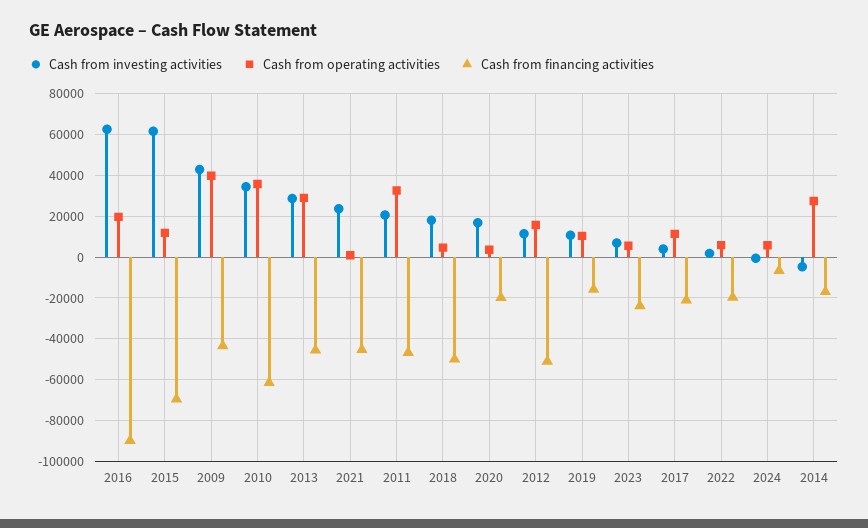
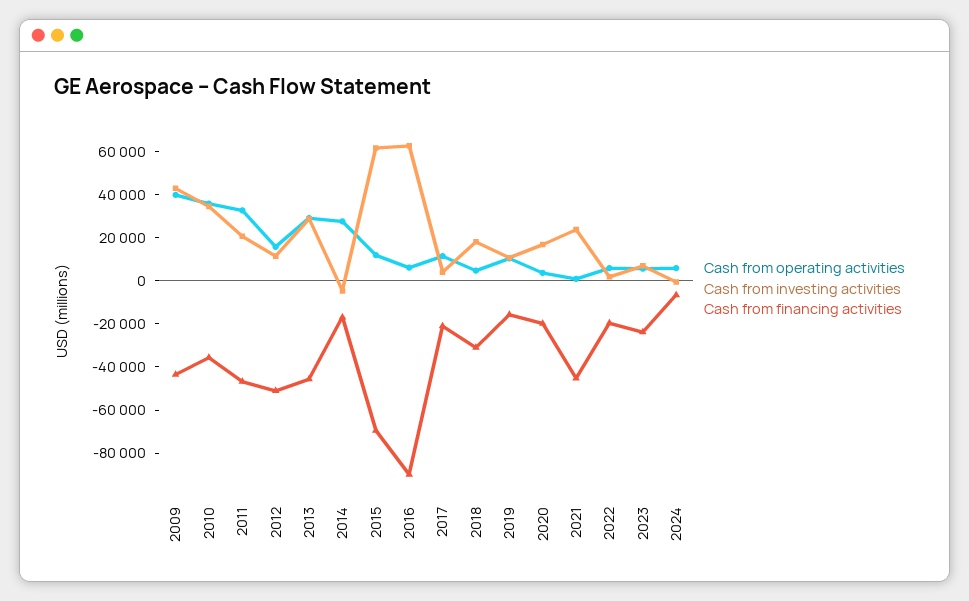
Cash from operating activities, 2016: 20000 -> 5000
Cash from financing activities, 2010: -60000 -> -35000
Cash from financing activities, 2018: -50000 -> -30000

